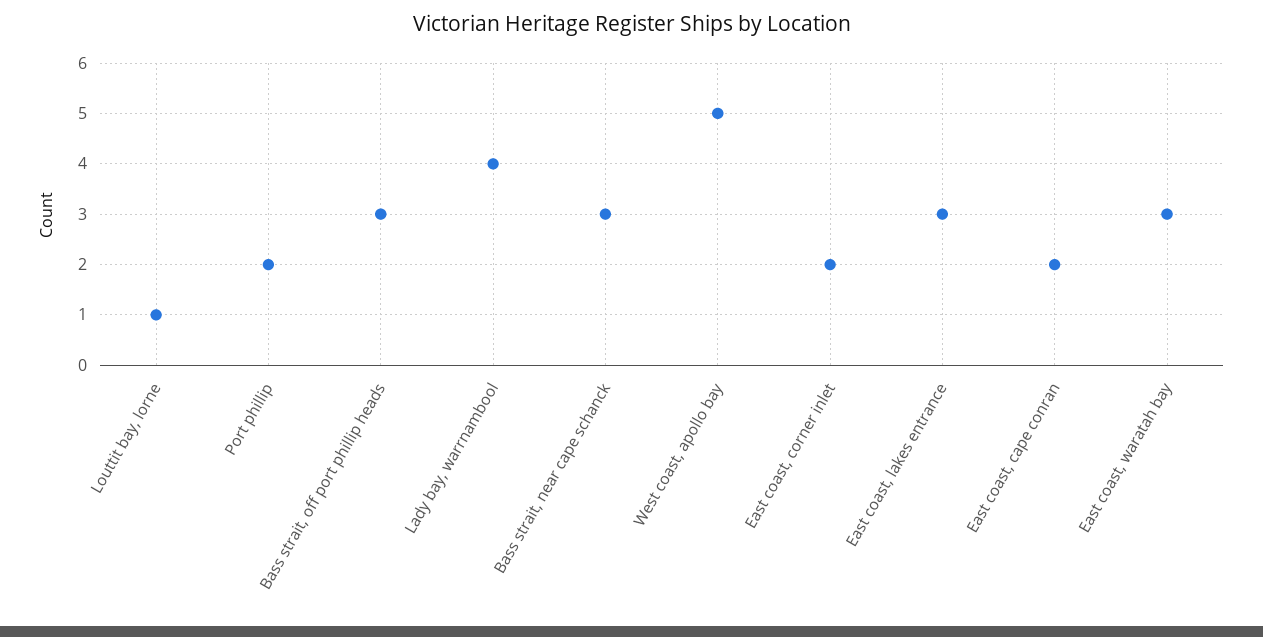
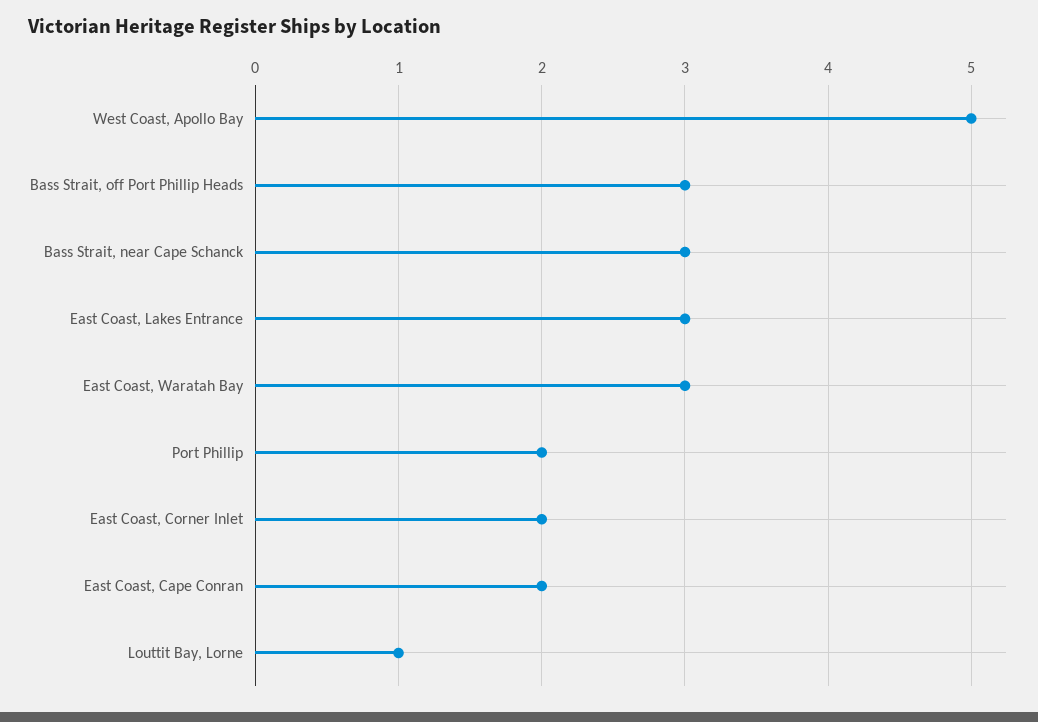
Lady bay, warrnambool: 4 -> none

